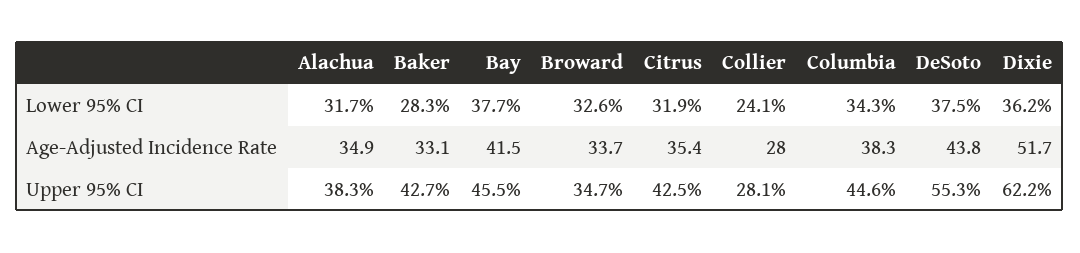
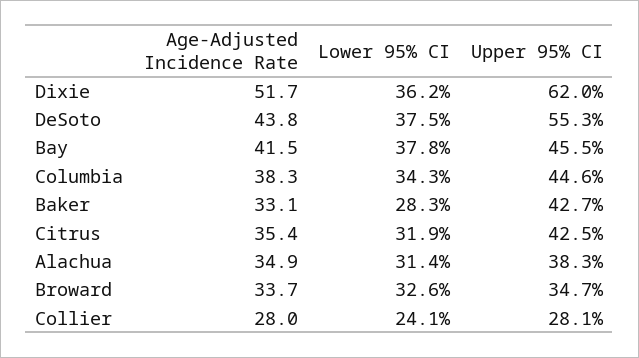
Alachua, Lower 95% CI: 31.7 -> 31.4
Bay, Lower 95% CI: 37.7 -> 37.8
Dixie, Upper 95% CI: 62.2 -> 62

